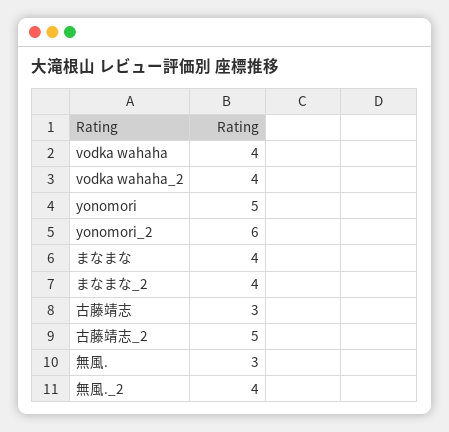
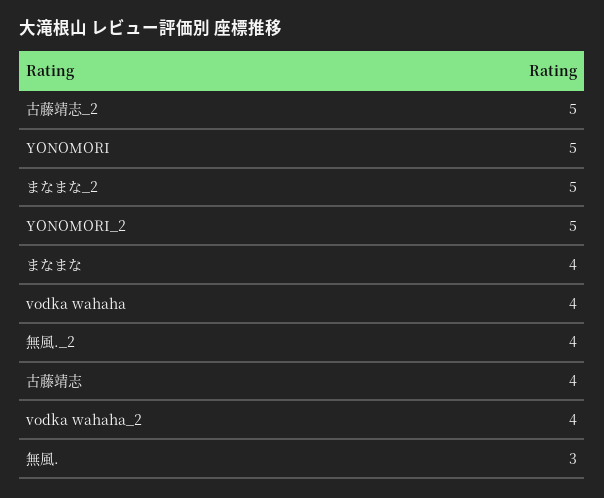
yonomori_2: 6 -> 5
まなまな_2: 4 -> 5
古藤靖志: 3 -> 4

